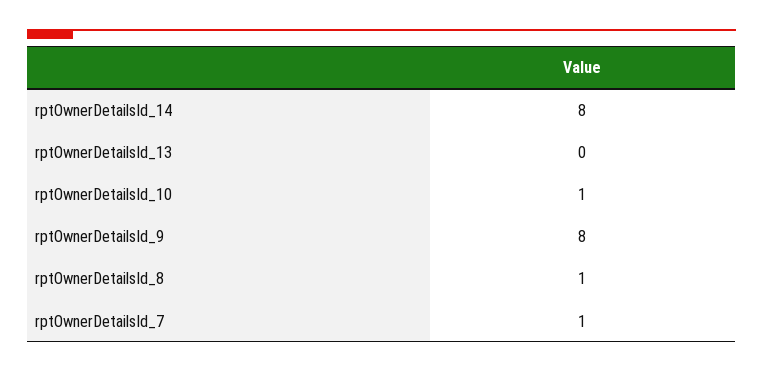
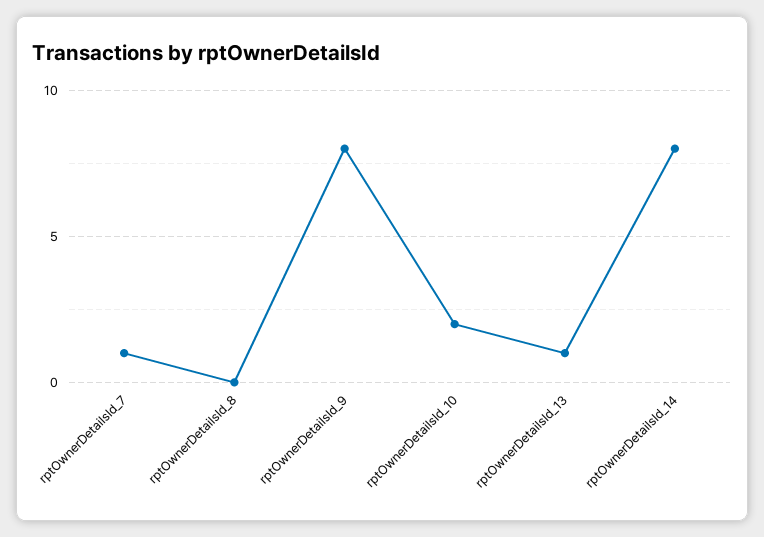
rptOwnerDetailsId_13: 0 -> 1
rptOwnerDetailsId_10: 1 -> 2
rptOwnerDetailsId_8: 1 -> 0

